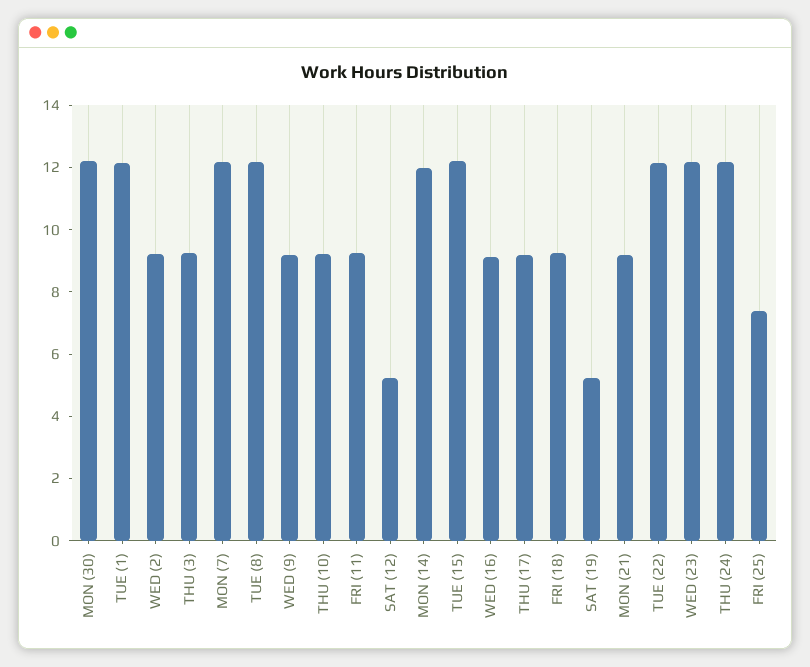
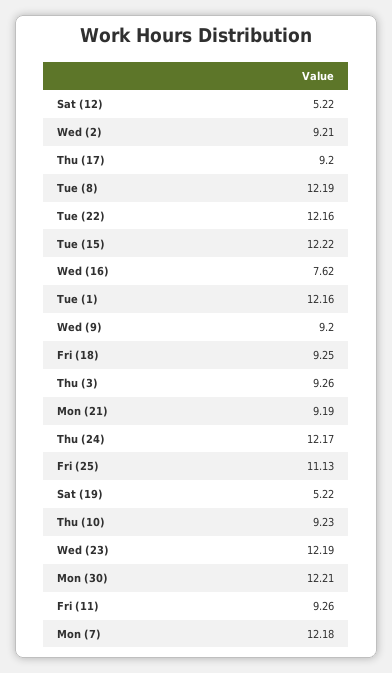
MON (14): 12 -> none
WED (16): 9 -> 7.62
FRI (25): 7.5 -> 11.13

